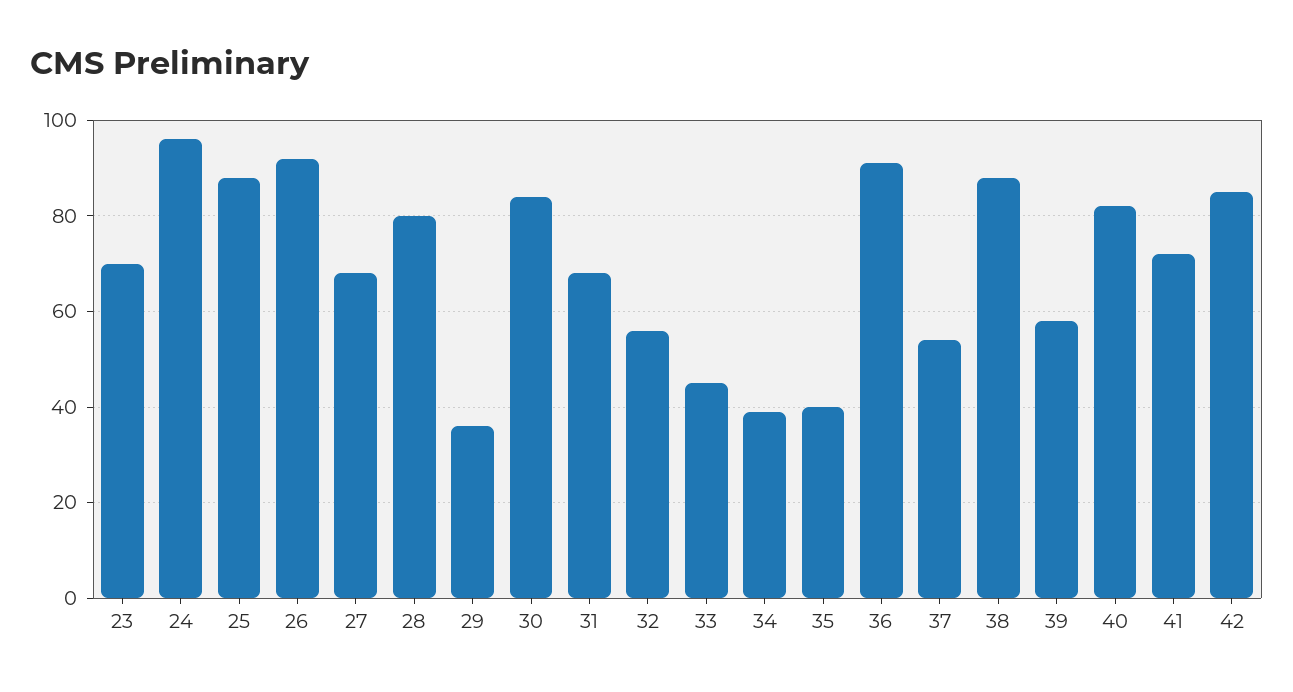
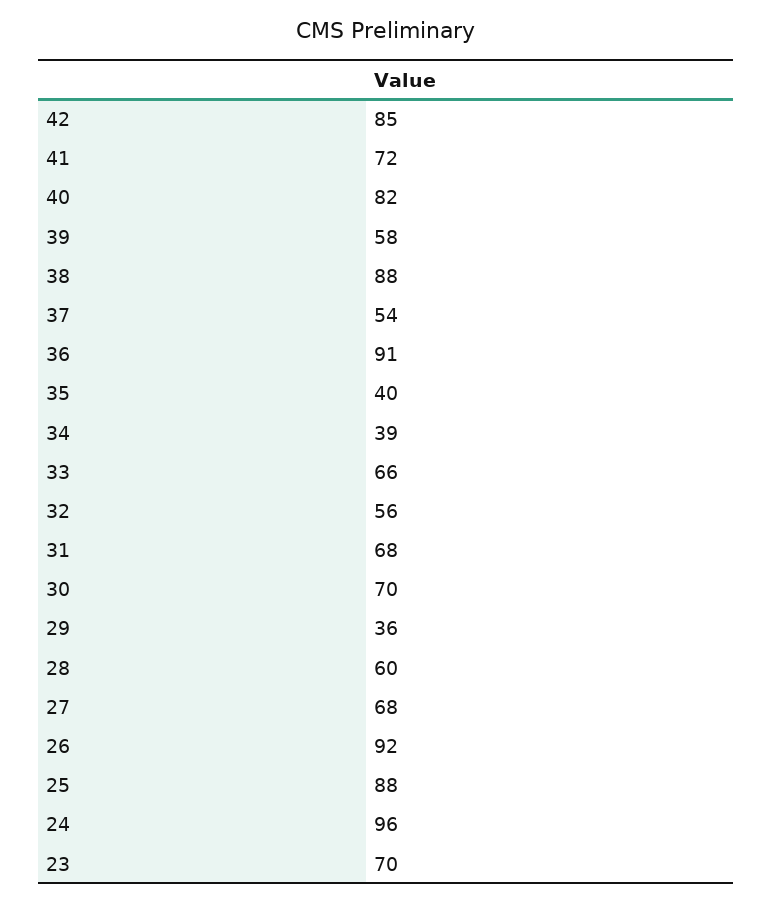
28: 80 -> 60
30: 85 -> 70
33: 45 -> 66

